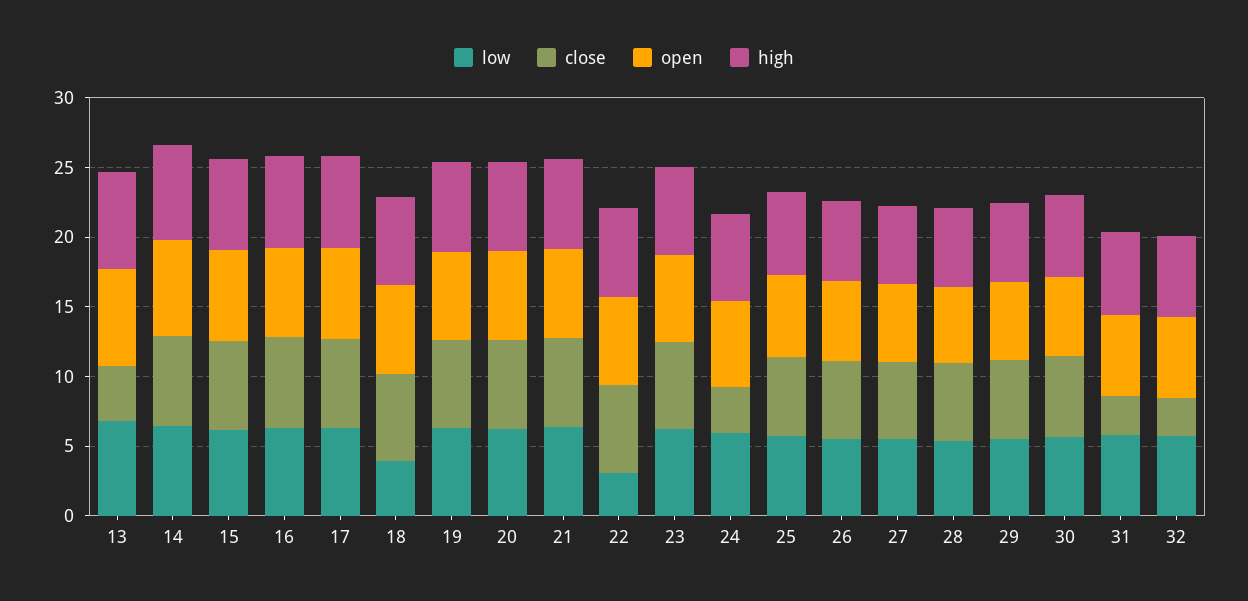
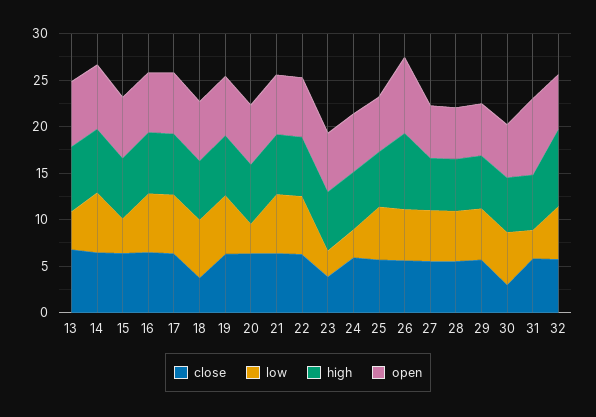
low, 13: 7 -> 4
close, 13: 4 -> 7
low, 15: 6 -> 4
low, 18: 4 -> 6
close, 18: 6 -> 4
low, 20: 6 -> 3
low, 22: 3 -> 6
low, 23: 6 -> 3
close, 23: 6 -> 4
low, 24: 6 -> 3
close, 24: 3 -> 6
open, 26: 6 -> 8
high, 26: 6 -> 8
close, 30: 6 -> 3
low, 31: 6 -> 3
close, 31: 3 -> 6
open, 31: 6 -> 8
close, 32: 3 -> 6
high, 32: 6 -> 8

